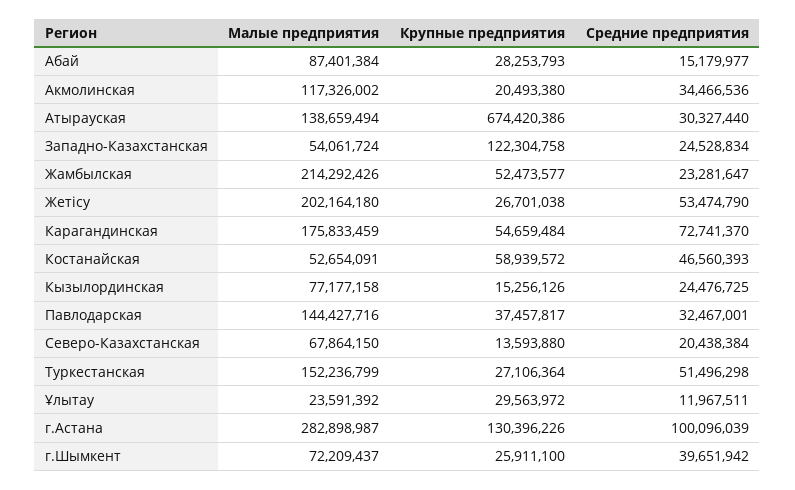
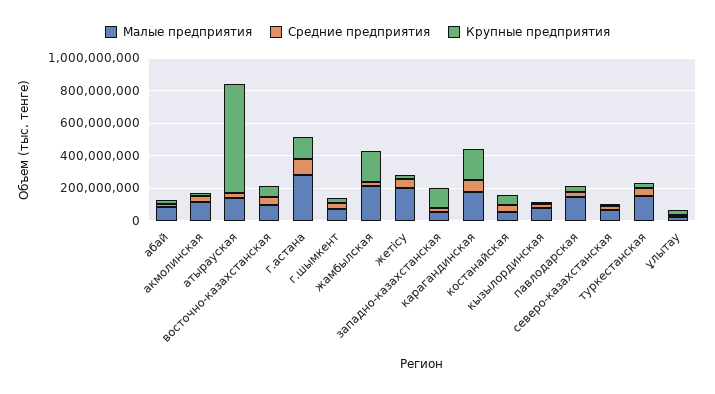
Крупные предприятия, Жамбылская: 52473577 -> 200000000
Крупные предприятия, Карагандинская: 54659484 -> 200000000
Малые предприятия, восточно-казахстанская: none -> 100000000
Средние предприятия, восточно-казахстанская: none -> 50000000
Крупные предприятия, восточно-казахстанская: none -> 50000000

